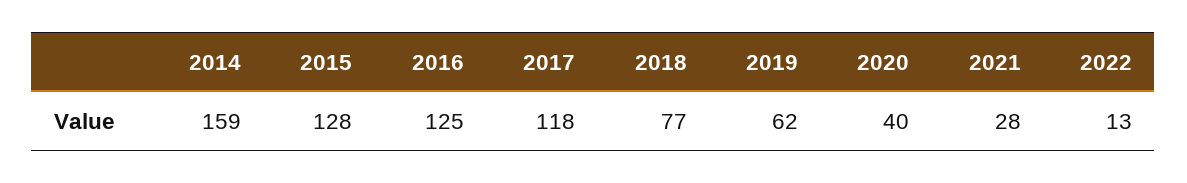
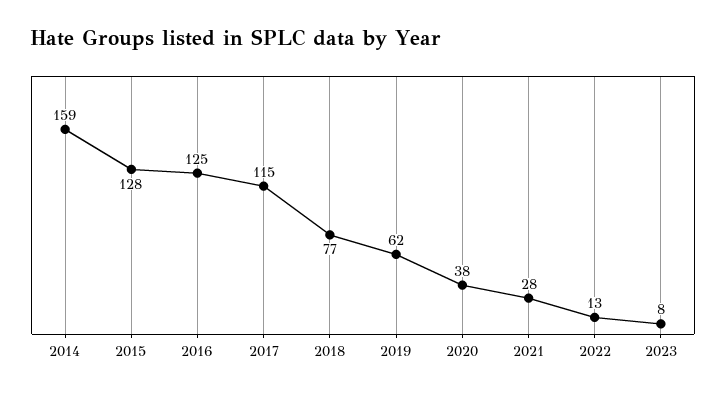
2017: 118 -> 115
2020: 40 -> 38
2023: none -> 8

